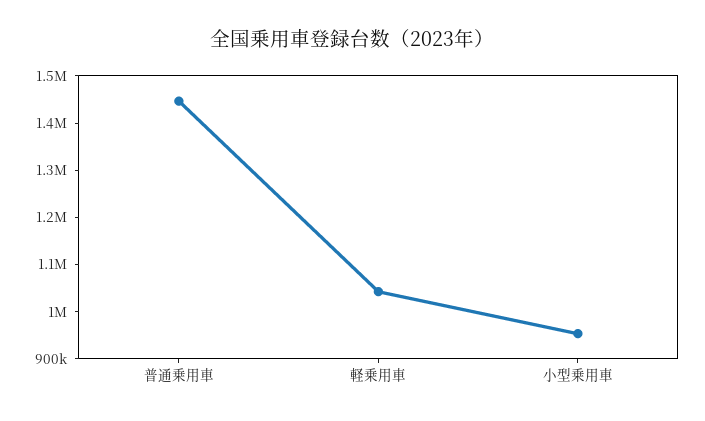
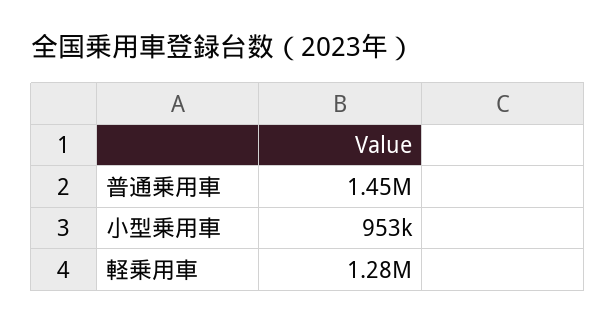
軽乗用車: 1040000 -> 1280000

